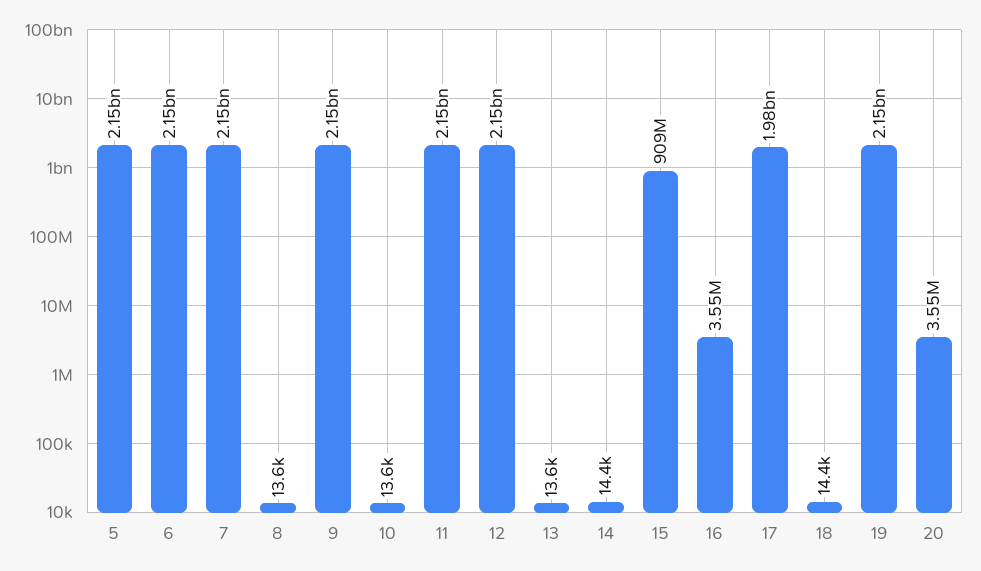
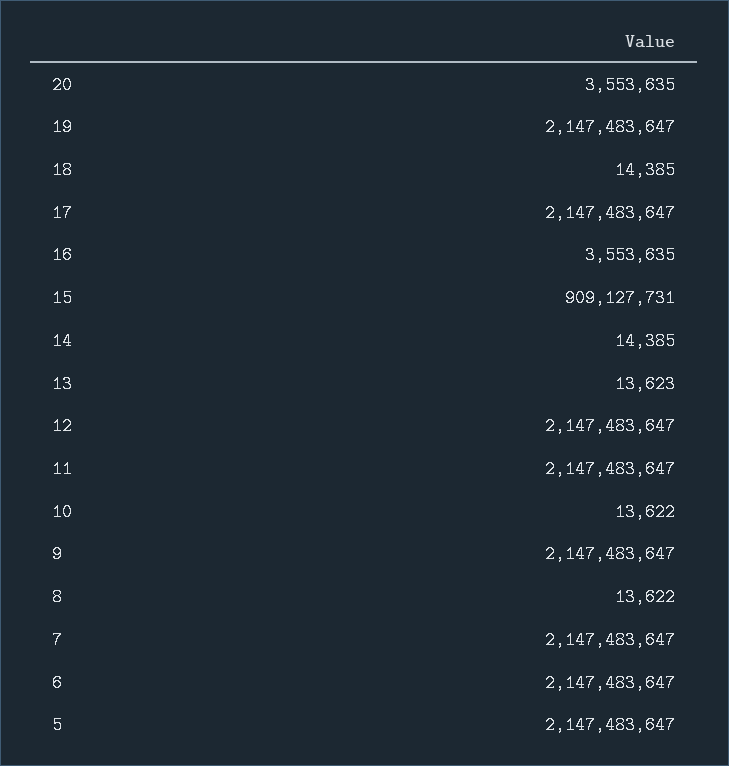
17: 1980000000 -> 2147483647

